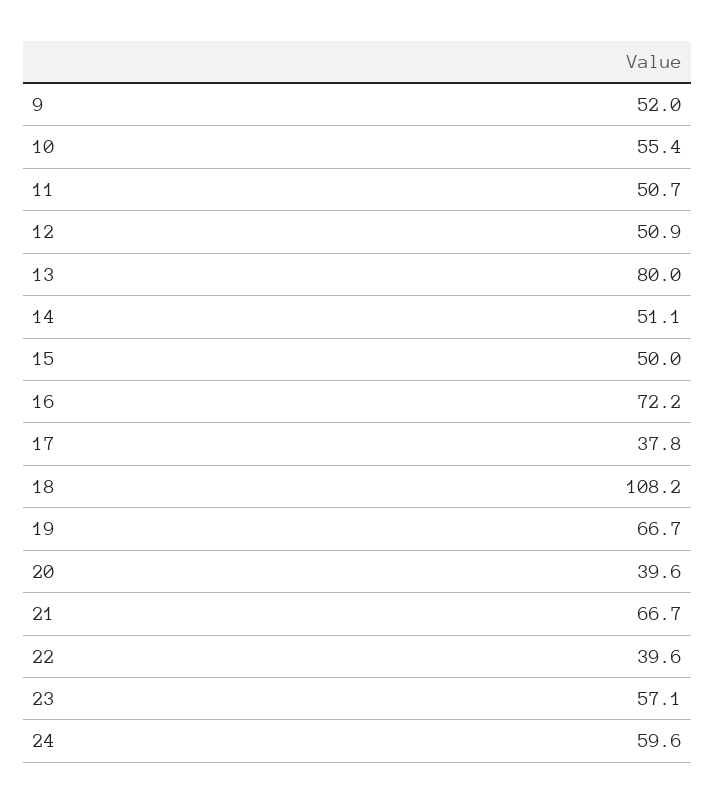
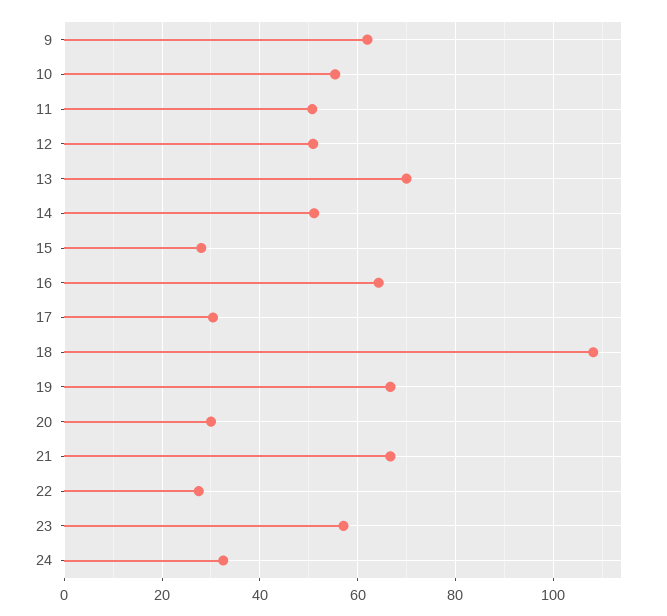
9: 52 -> 62
13: 80 -> 70
15: 50 -> 28
16: 72.2 -> 64
17: 37.8 -> 30
20: 39.6 -> 30
22: 39.6 -> 28
24: 59.6 -> 32

